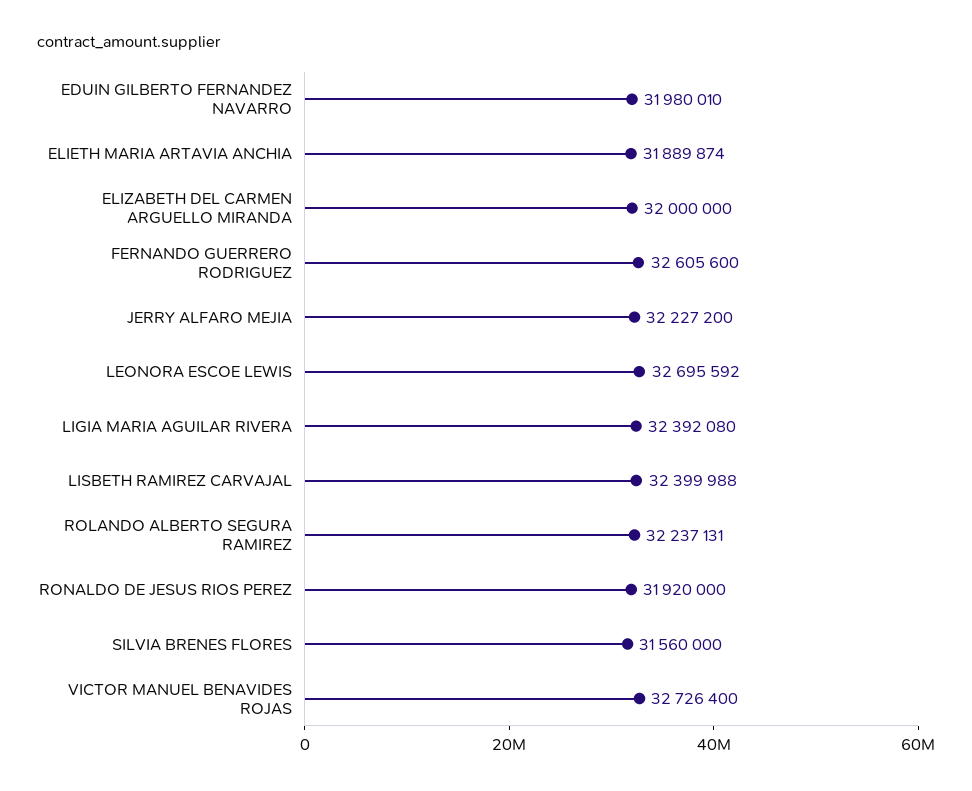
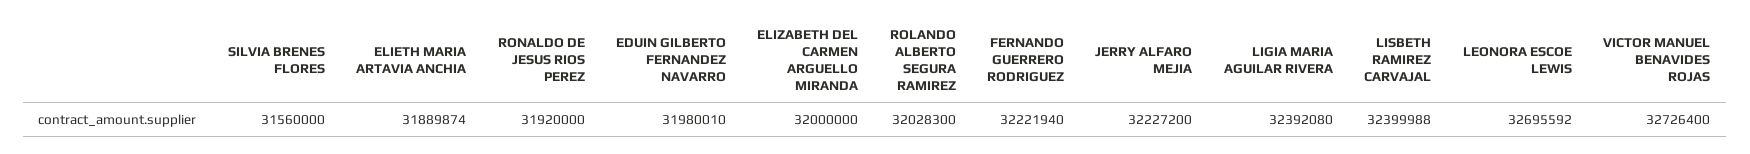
FERNANDO GUERRERO RODRIGUEZ: 32605600 -> 32221940
ROLANDO ALBERTO SEGURA RAMIREZ: 32237131 -> 32028300

